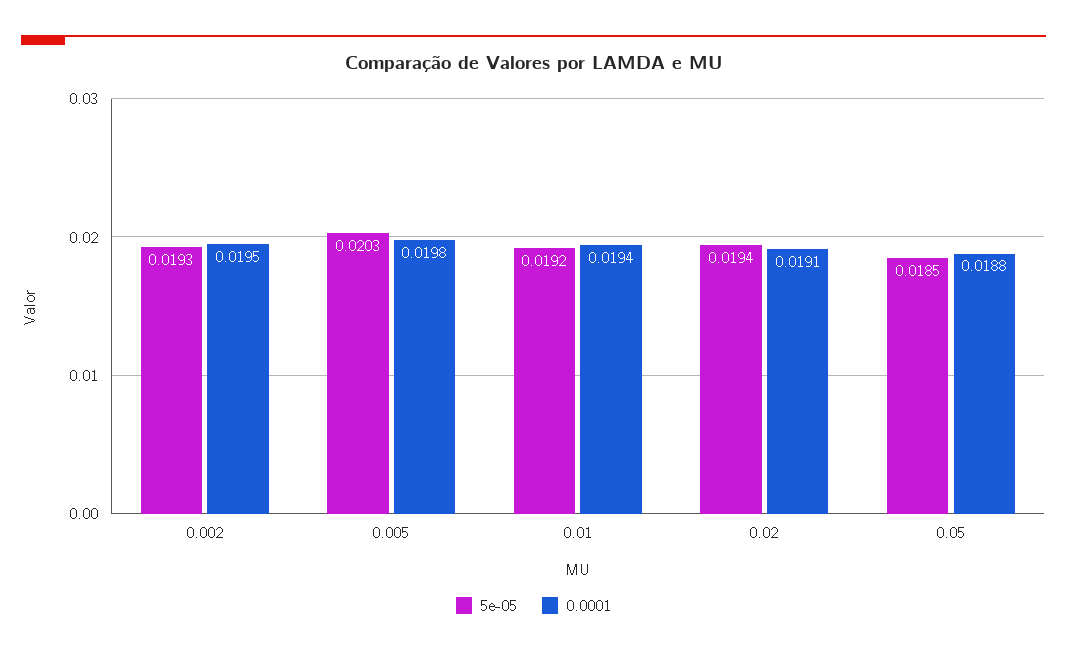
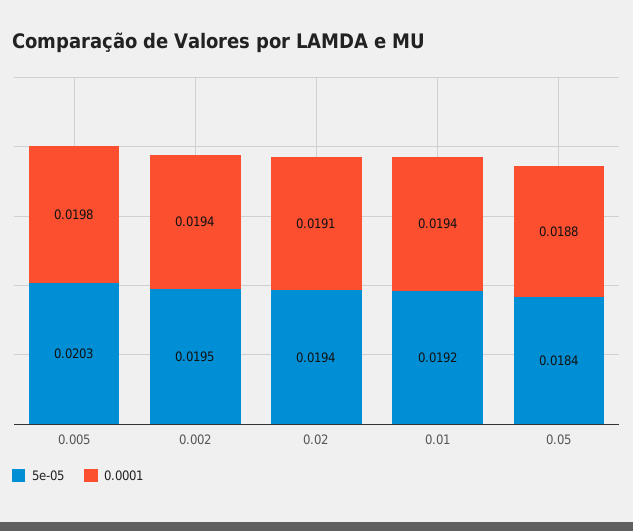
5e-05, 0.002: 0.0193 -> 0.0195
0.0001, 0.002: 0.0195 -> 0.0194
5e-05, 0.05: 0.0185 -> 0.0184

